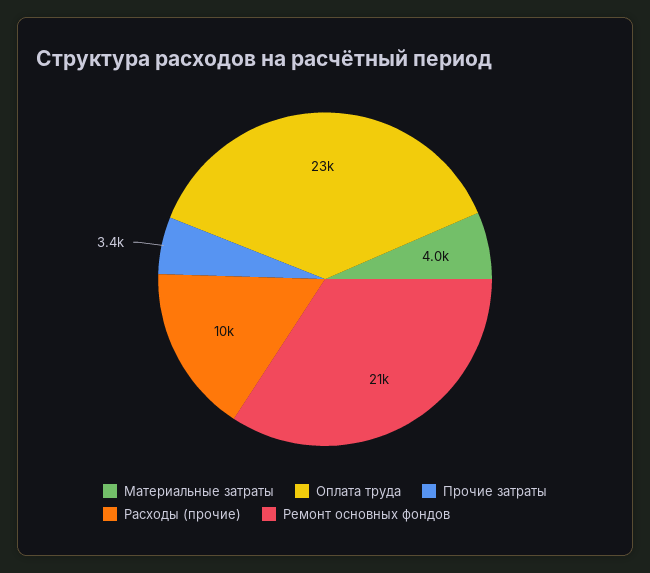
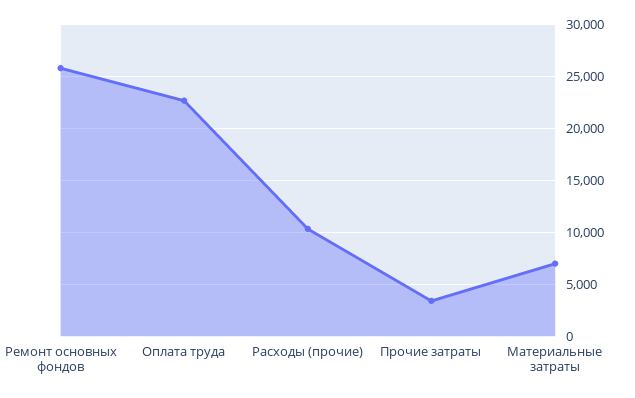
Материальные затраты: 4000 -> 7000
Ремонт основных фондов: 21000 -> 26000

